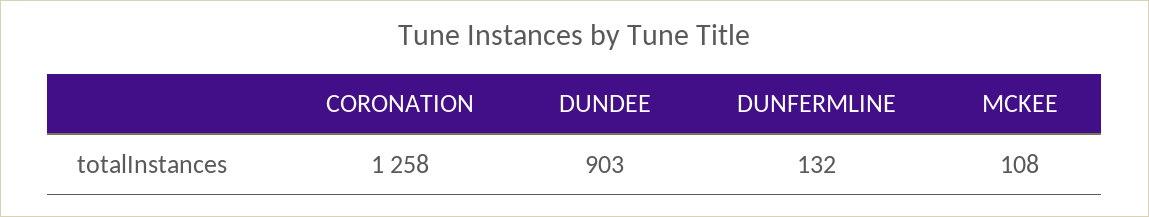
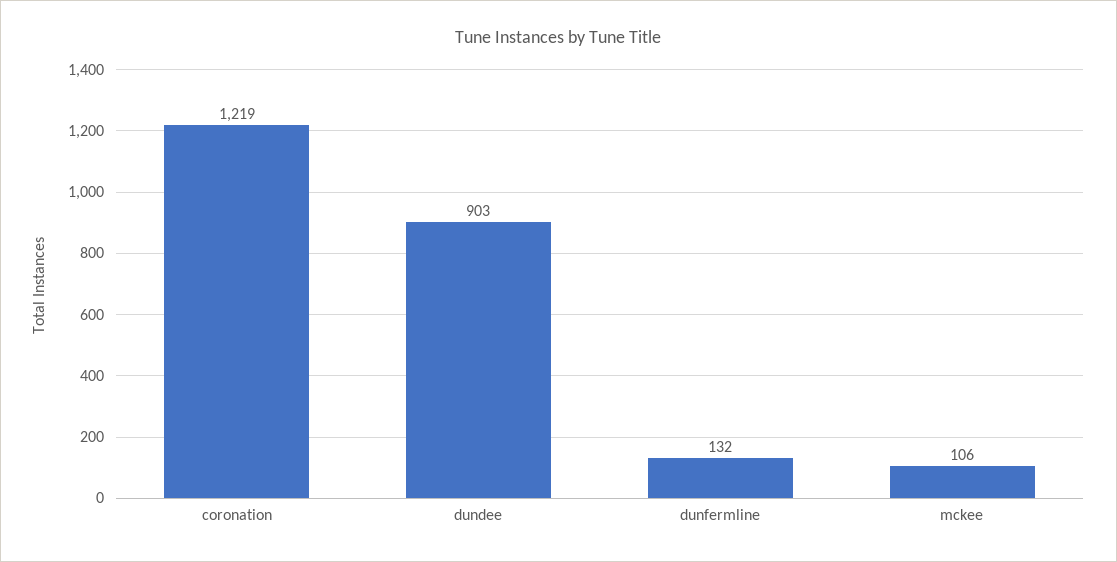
CORONATION: 1258 -> 1219
MCKEE: 108 -> 106

